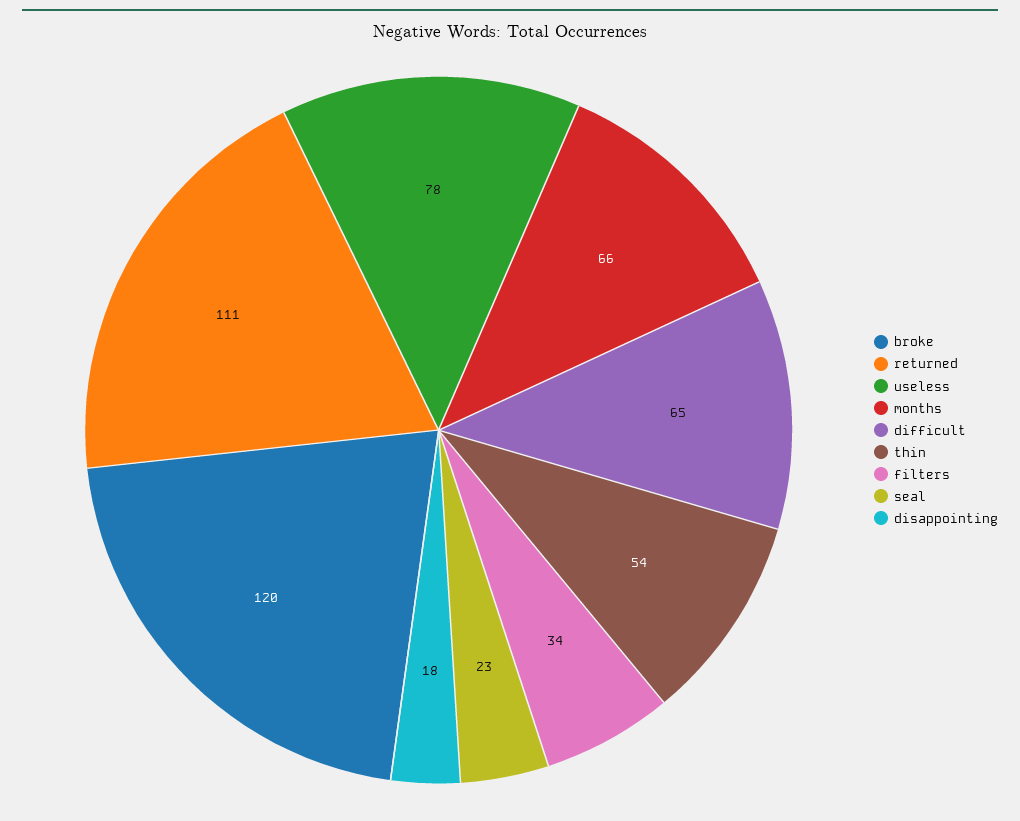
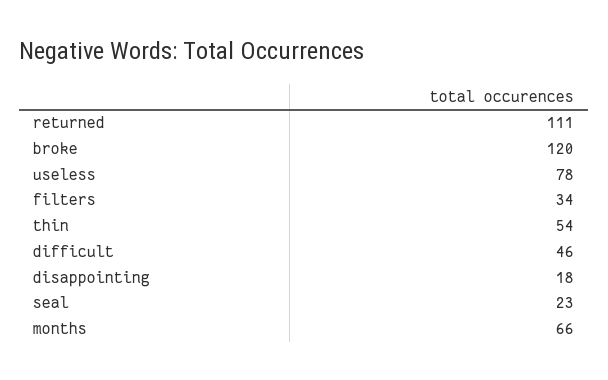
difficult: 65 -> 46

